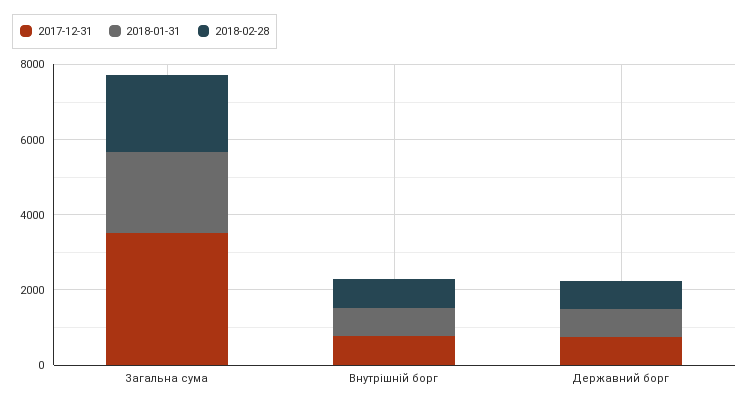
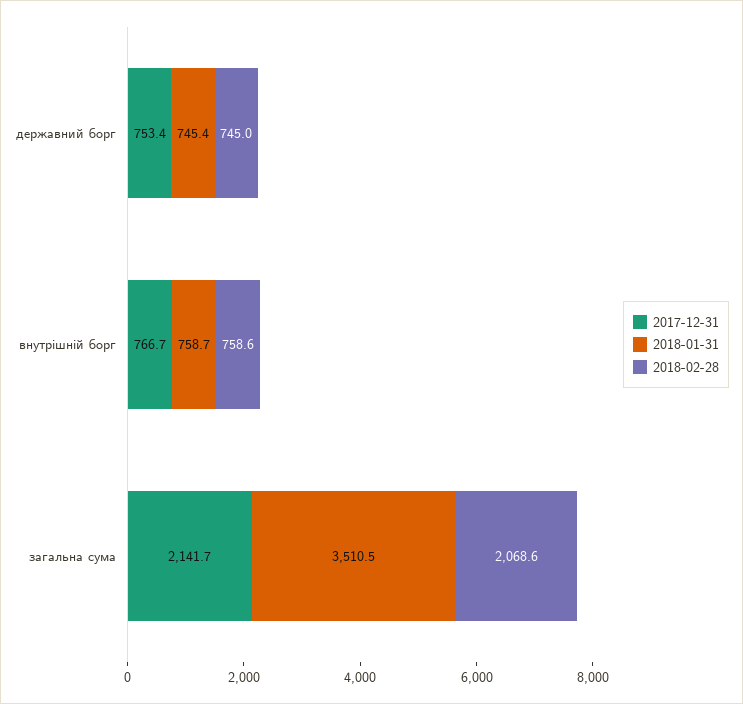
2017-12-31, Загальна сума: 3500 -> 2141.7
2018-01-31, Загальна сума: 2000 -> 3510.5

